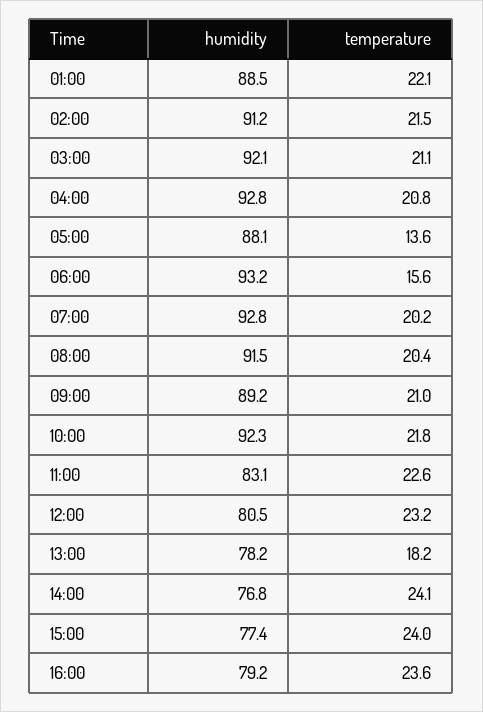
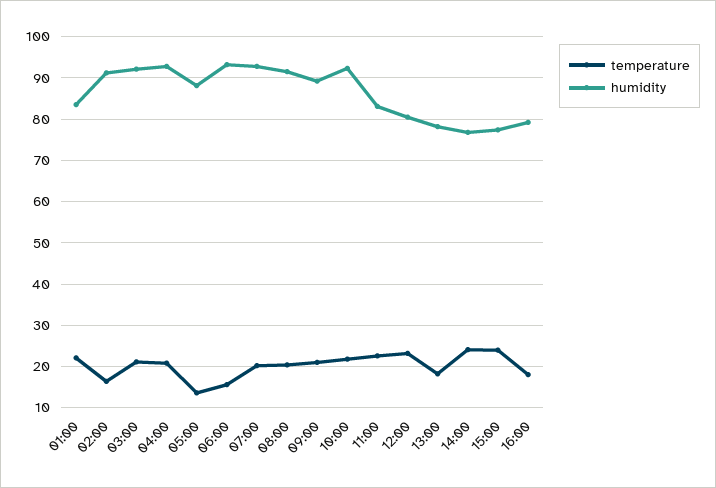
humidity, 01:00: 88.5 -> 84
temperature, 02:00: 21.5 -> 16
temperature, 16:00: 23.6 -> 18

